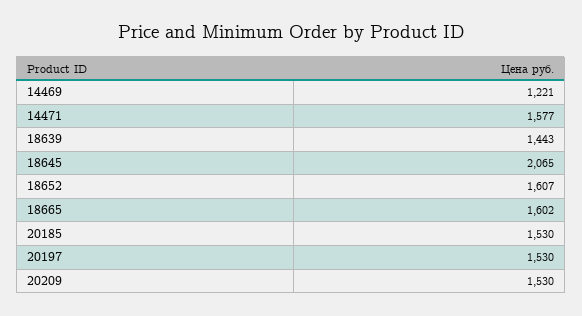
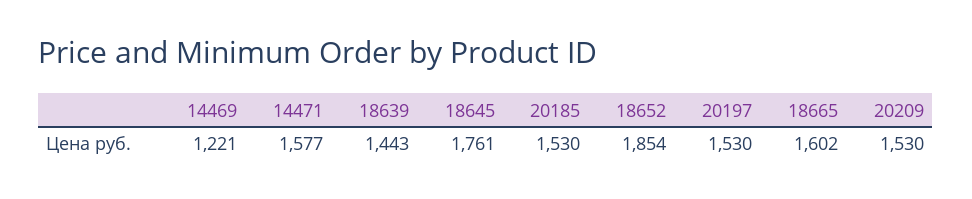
18645: 2065 -> 1761
18652: 1607 -> 1854

